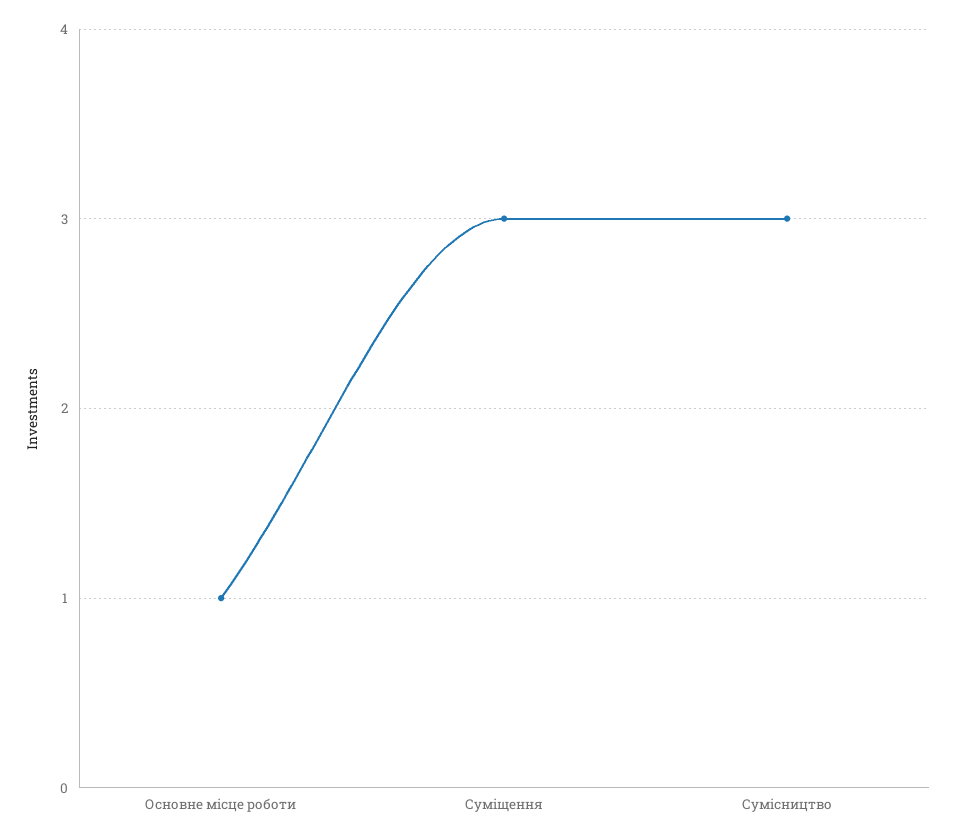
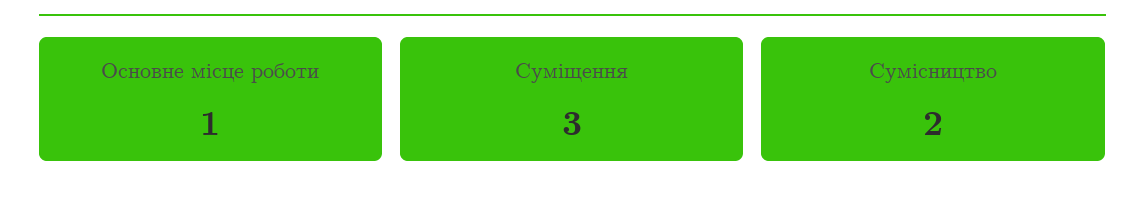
Сумісництво: 3 -> 2

